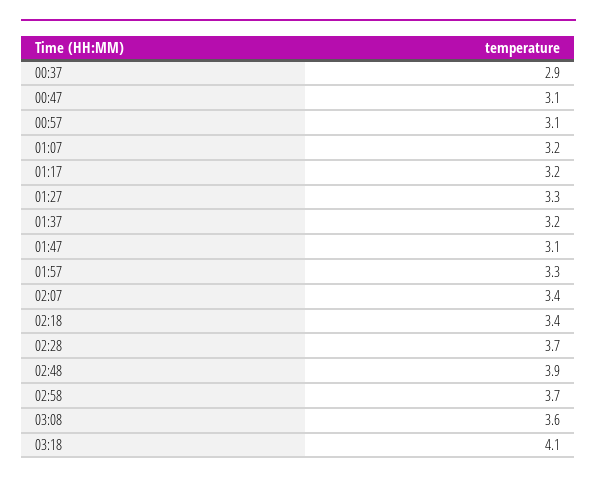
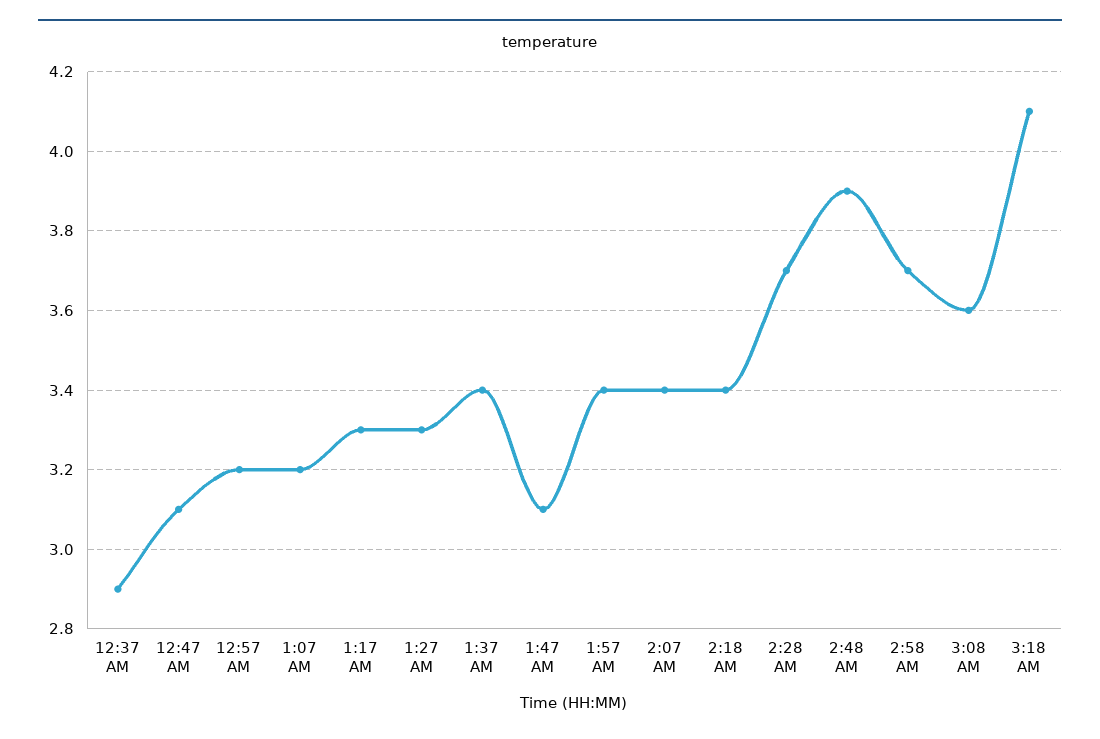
00:57: 3.1 -> 3.2
01:17: 3.2 -> 3.3
01:37: 3.2 -> 3.4
01:57: 3.3 -> 3.4

